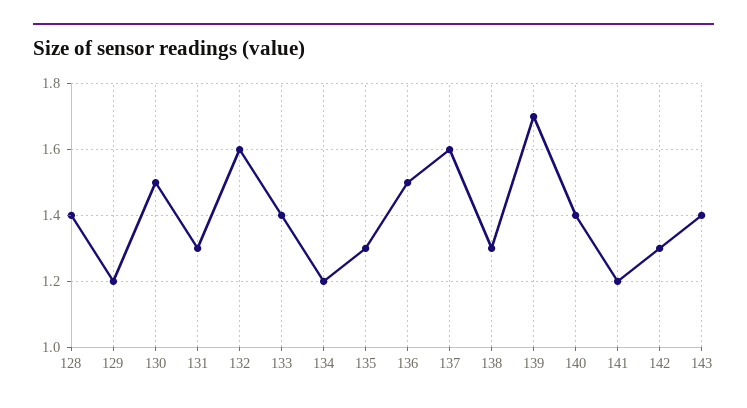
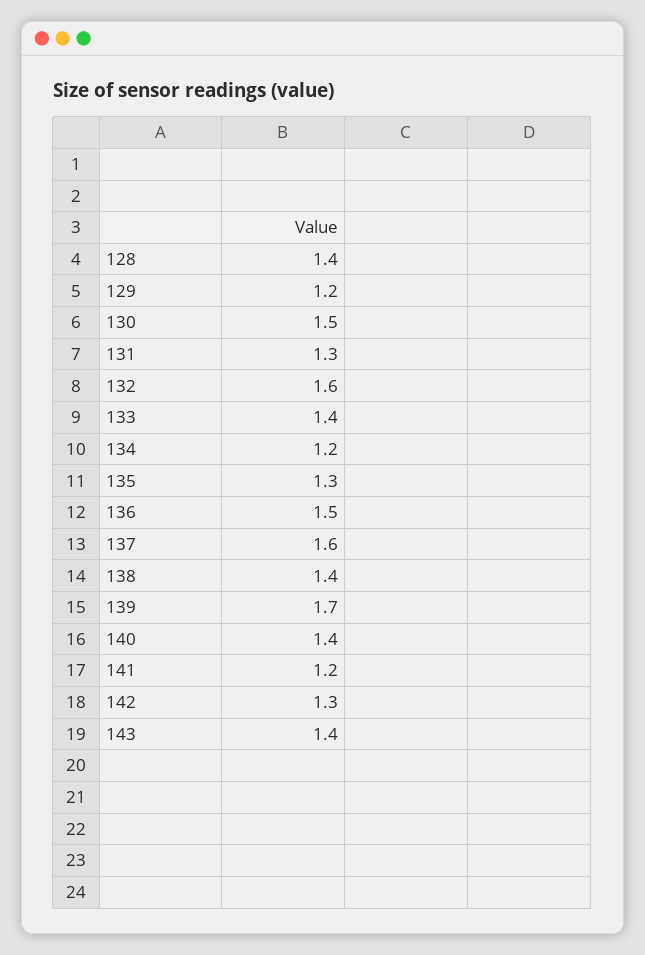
138: 1.3 -> 1.4

